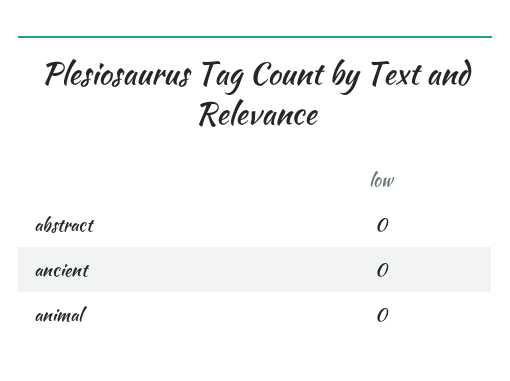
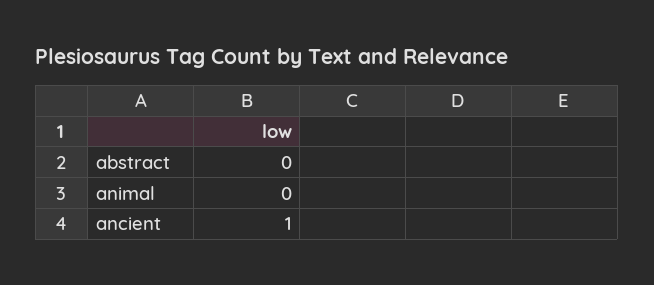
ancient: 0 -> 1

